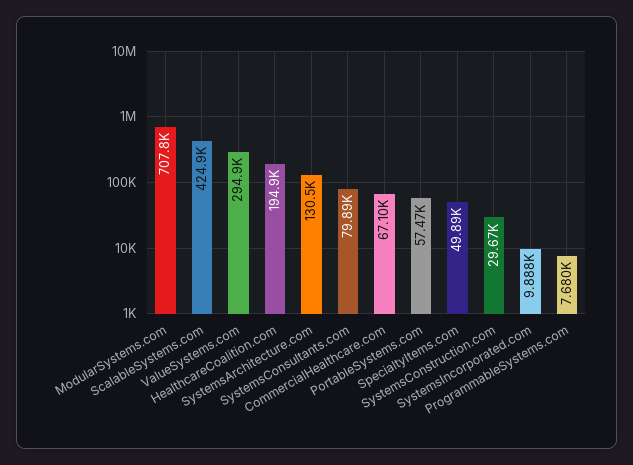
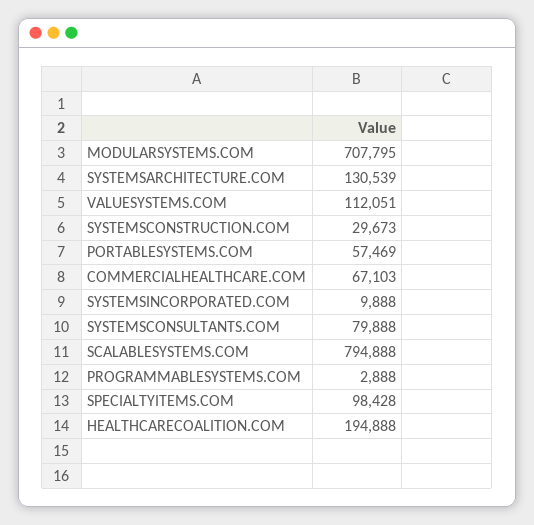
ScalableSystems.com: 424900 -> 794888
ValueSystems.com: 294900 -> 112051
SpecialtyItems.com: 49890 -> 98428
ProgrammableSystems.com: 7680 -> 2888

